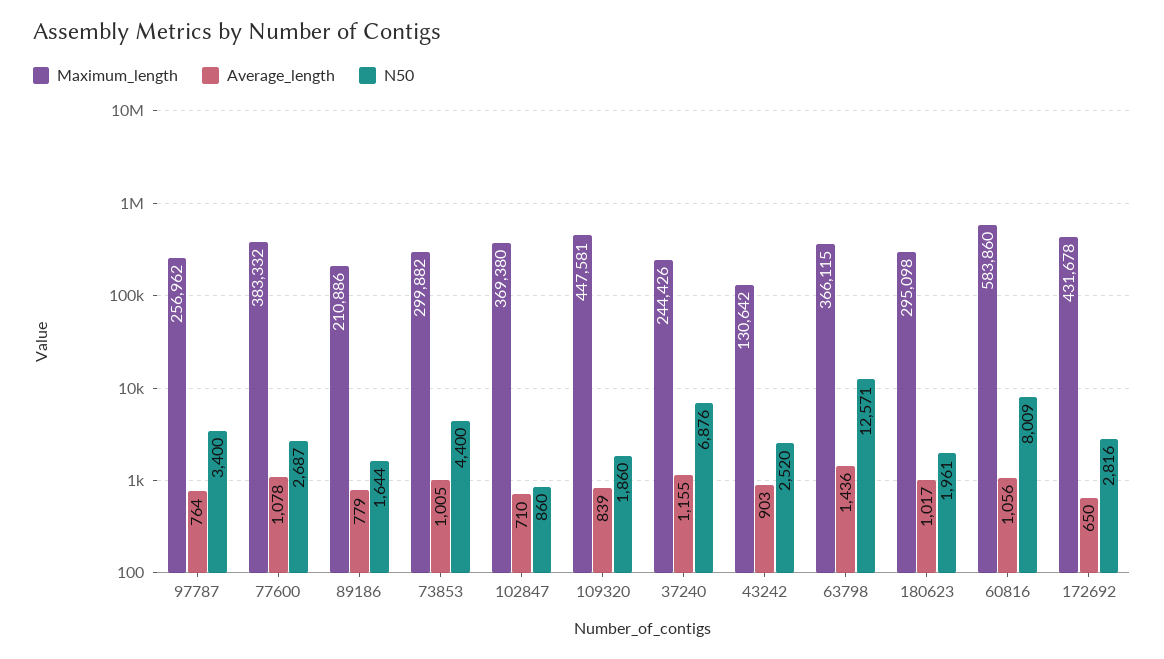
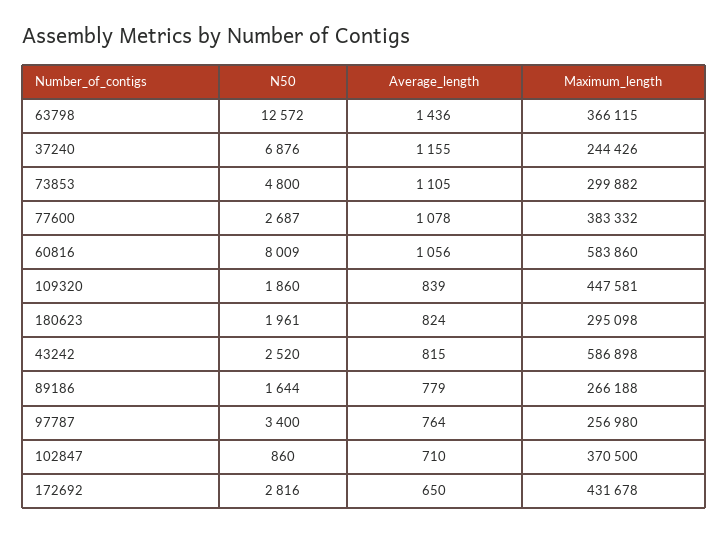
Maximum_length, 97787: 256962 -> 256980
Maximum_length, 89186: 210886 -> 266188
Average_length, 73853: 1005 -> 1105
N50, 73853: 4400 -> 4800
Maximum_length, 102847: 369380 -> 370500
Maximum_length, 43242: 130642 -> 586898
Average_length, 43242: 903 -> 815
N50, 63798: 12571 -> 12572
Average_length, 180623: 1017 -> 824

